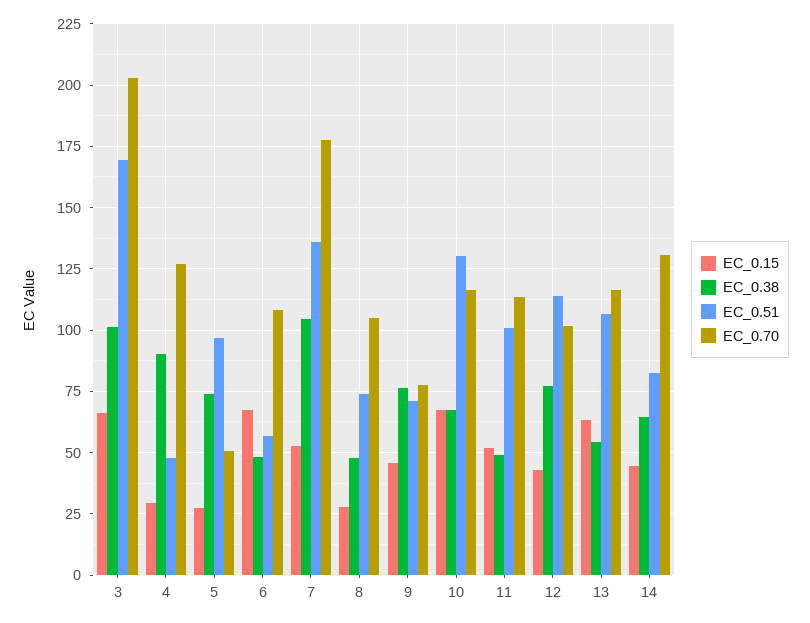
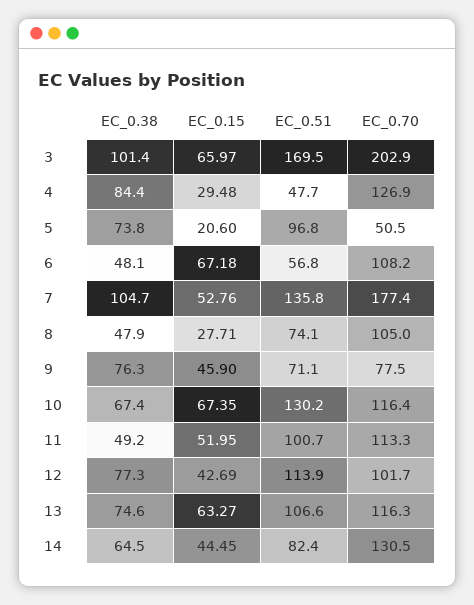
EC_0.38, 4: 90 -> 84.4
EC_0.15, 5: 27.5 -> 20.6
EC_0.38, 13: 55 -> 74.6

